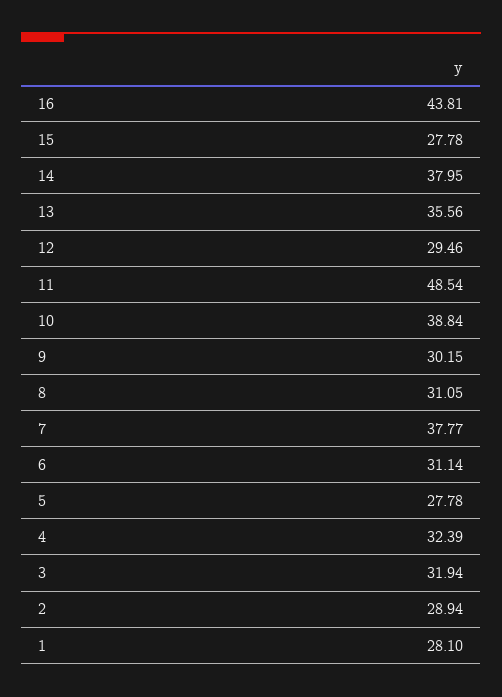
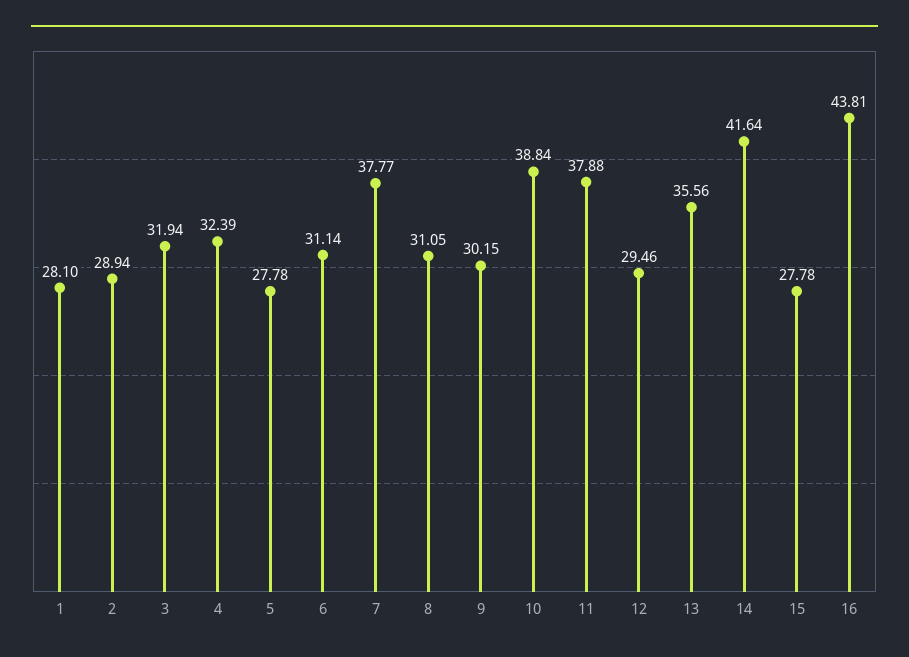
14: 37.95 -> 41.64
11: 48.54 -> 37.88

